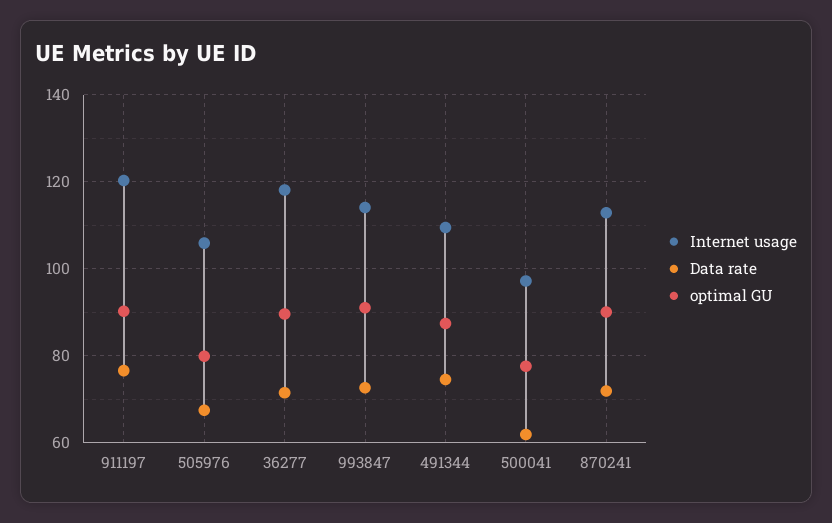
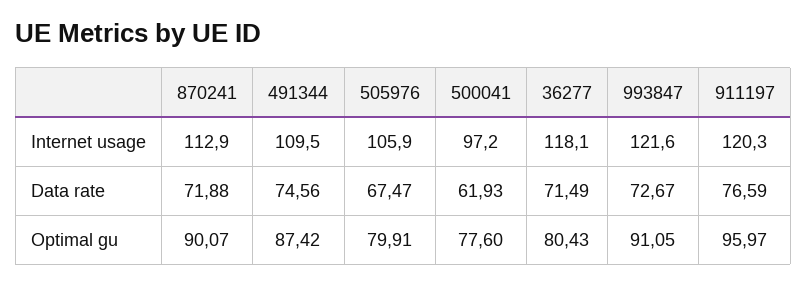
optimal GU, 911197: 90 -> 95.97
optimal GU, 36277: 90 -> 80.43
Internet usage, 993847: 114 -> 121.6

